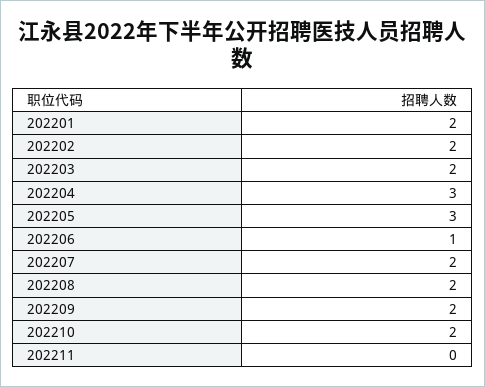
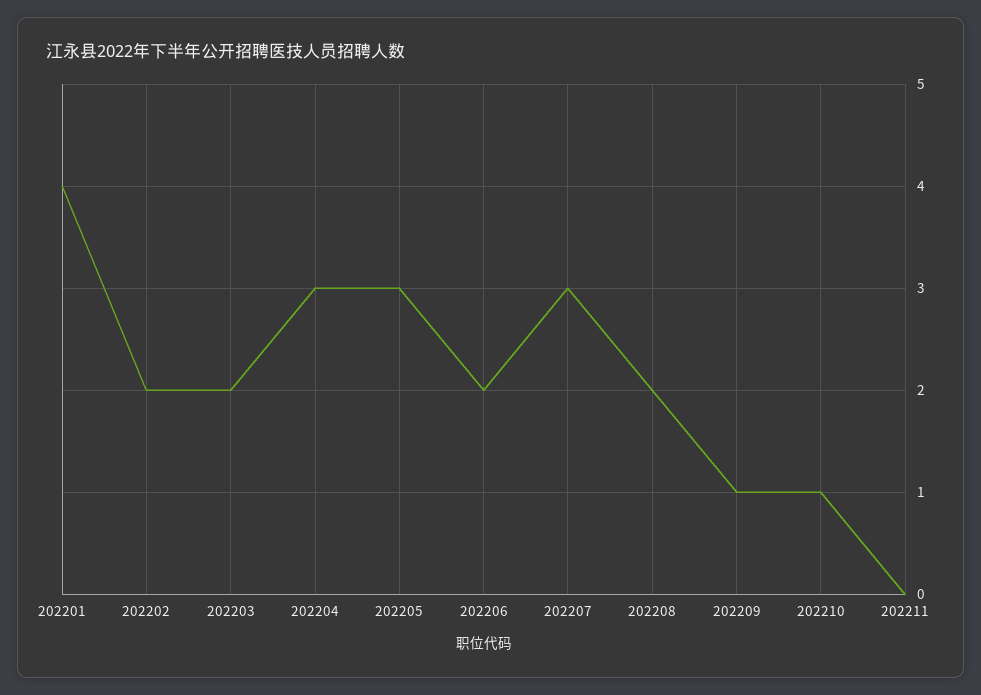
202201: 2 -> 4
202206: 1 -> 2
202207: 2 -> 3
202209: 2 -> 1
202210: 2 -> 1

